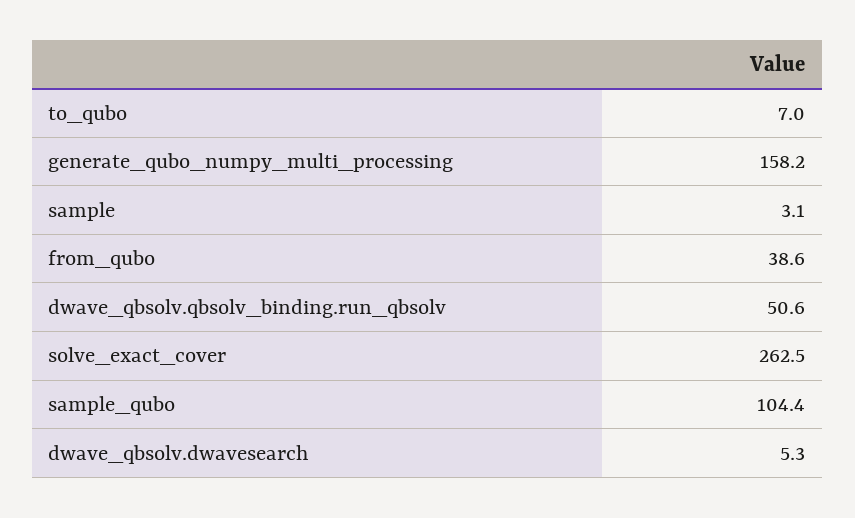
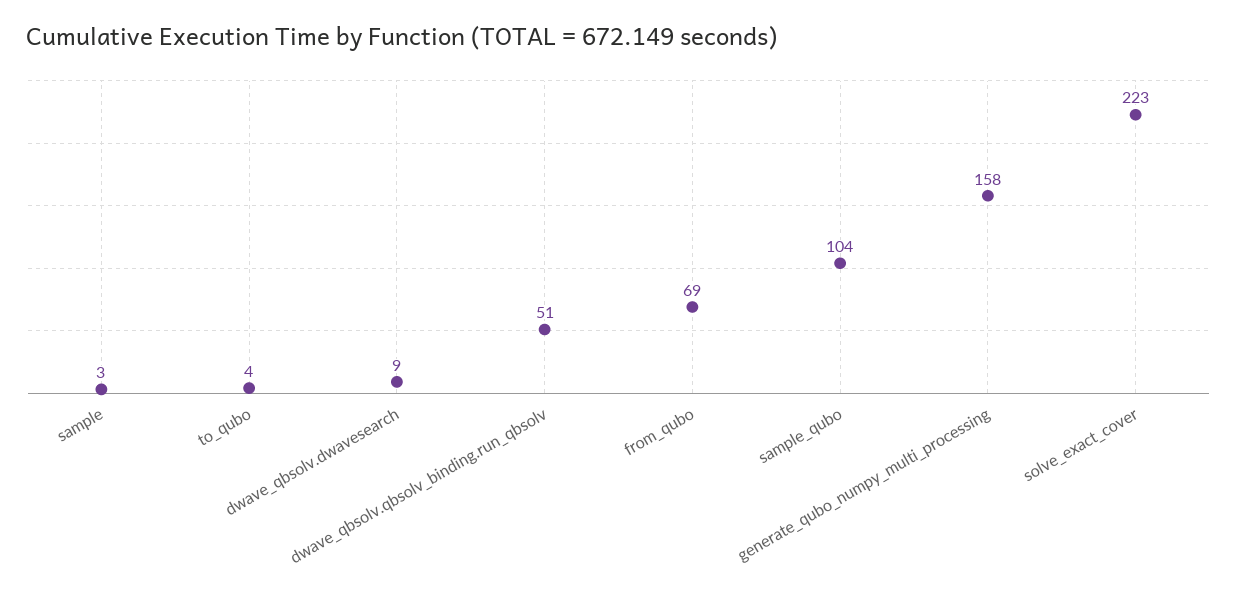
to_qubo: 7 -> 4
from_qubo: 38.6 -> 69
solve_exact_cover: 262.5 -> 223
dwave_qbsolv.dwavesearch: 5.3 -> 9

